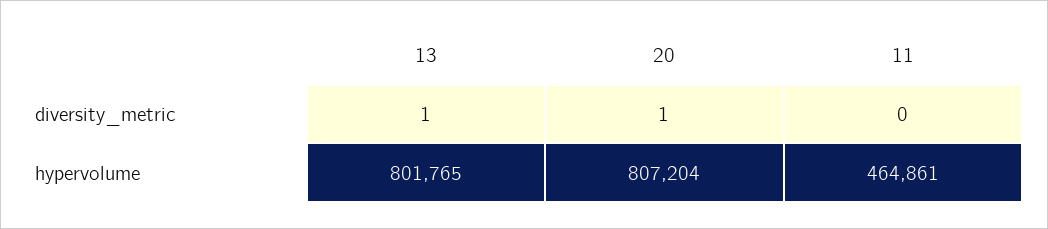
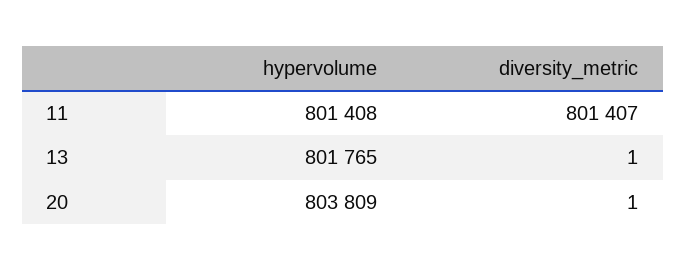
11, diversity_metric: 0 -> 801407
20, hypervolume: 807204 -> 803809
11, hypervolume: 464861 -> 801408

